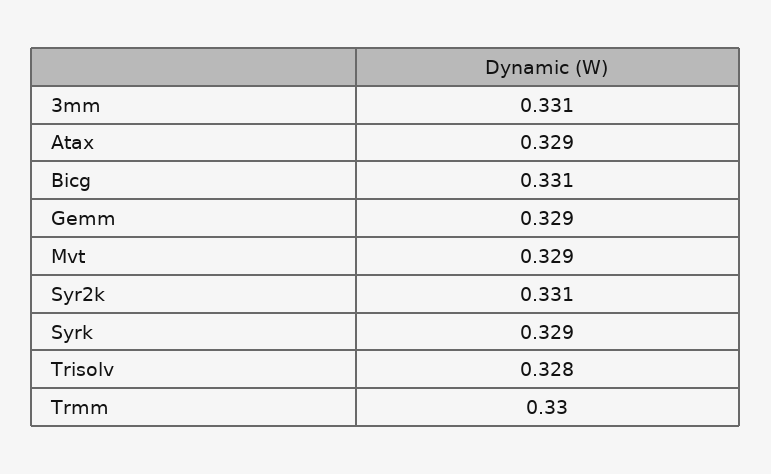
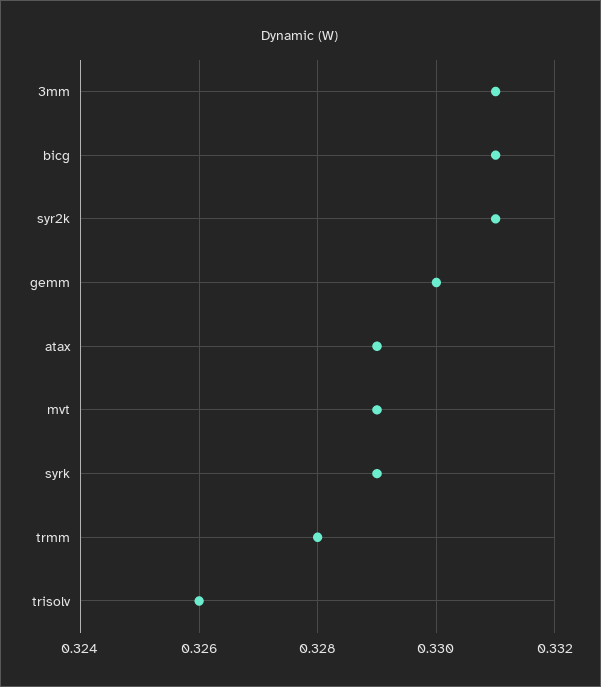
Gemm: 0.329 -> 0.33
Trisolv: 0.328 -> 0.326
Trmm: 0.33 -> 0.328

